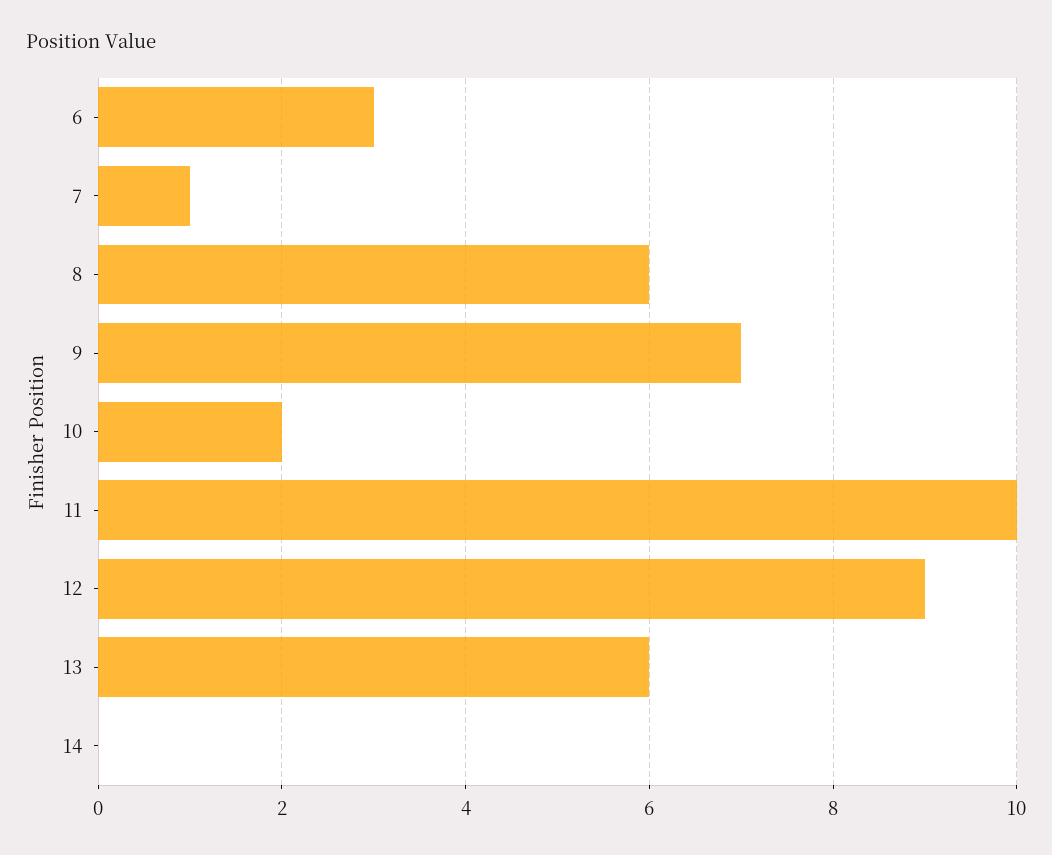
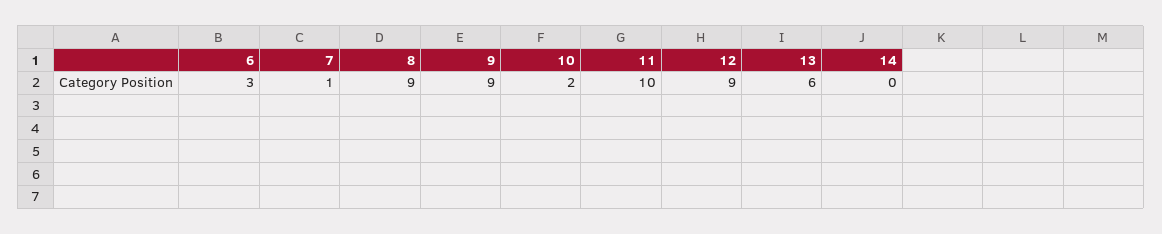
8: 6 -> 9
9: 7 -> 9

